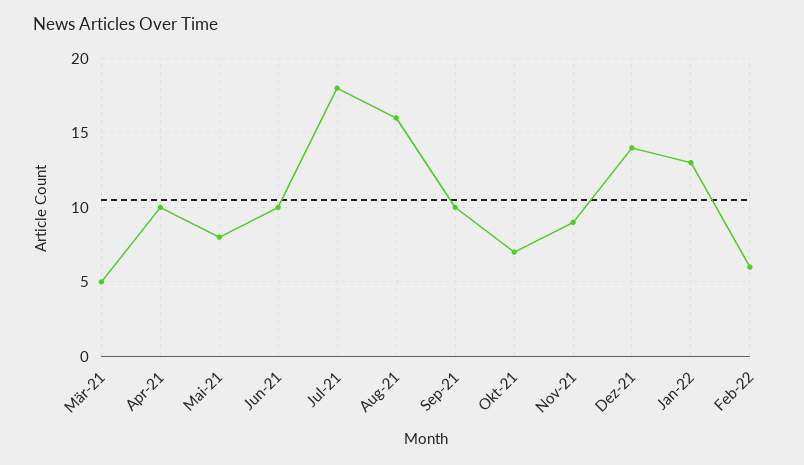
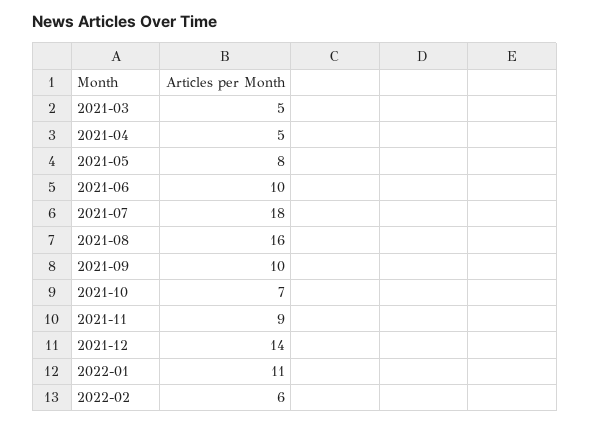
Apr-21: 10 -> 5
Jan-22: 13 -> 11

